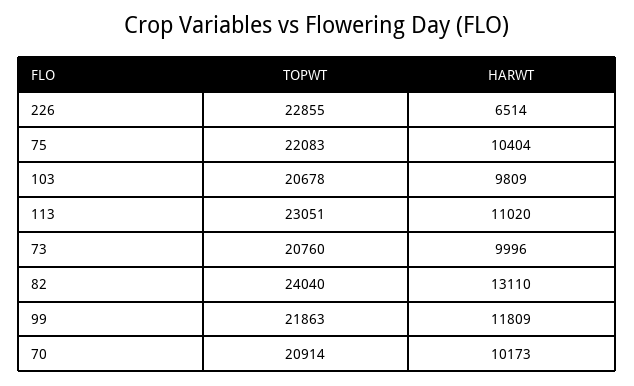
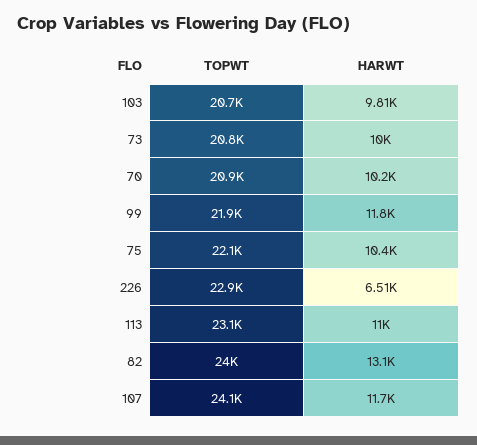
TOPWT, 107: none -> 24100
HARWT, 107: none -> 11700

